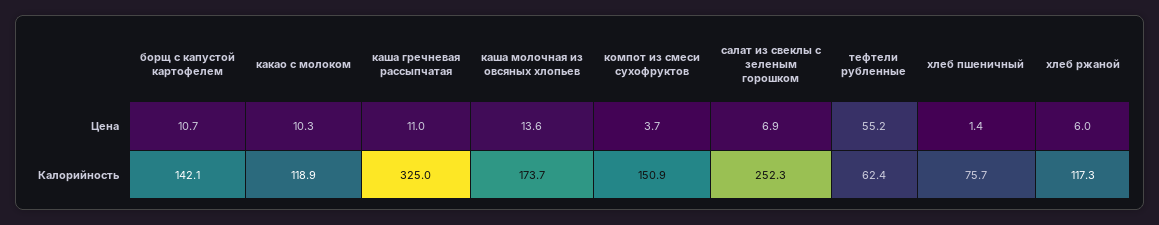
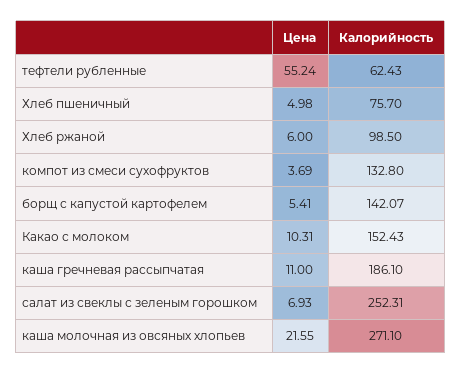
борщ с капустой картофелем, Цена: 10.7 -> 5.41
каша молочная из овсяных хлопьев, Цена: 13.6 -> 21.55
хлеб пшеничный, Цена: 1.4 -> 4.98
какао с молоком, Калорийность: 118.9 -> 152.43
каша гречневая рассыпчатая, Калорийность: 325 -> 186.1
каша молочная из овсяных хлопьев, Калорийность: 173.7 -> 271.1
компот из смеси сухофруктов, Калорийность: 150.9 -> 132.8
хлеб ржаной, Калорийность: 117.3 -> 98.5

